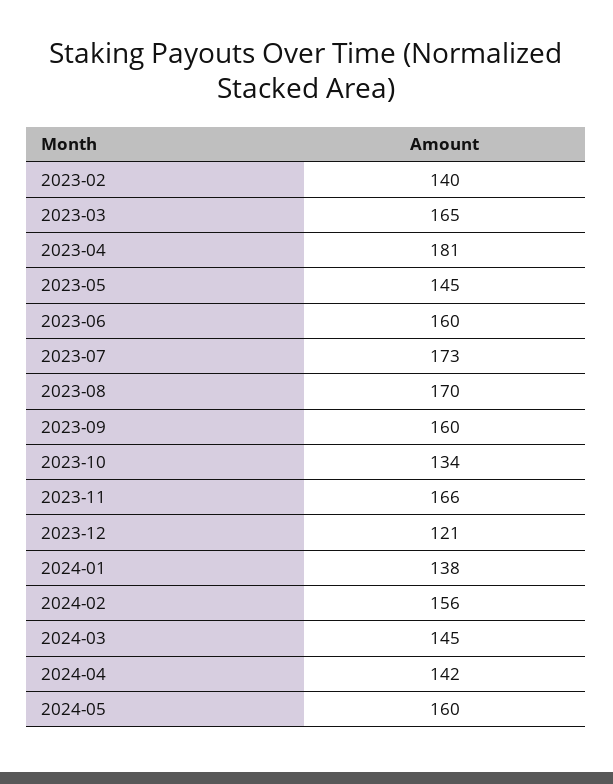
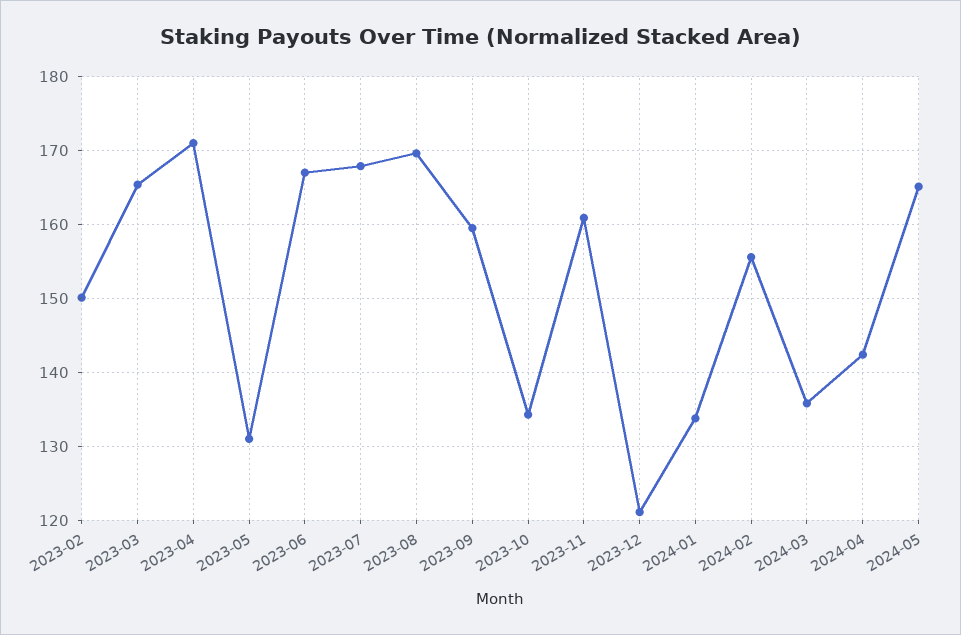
2023-02: 140 -> 150
2023-04: 181 -> 171
2023-05: 145 -> 131
2023-06: 160 -> 167
2023-07: 173 -> 168
2023-11: 166 -> 161
2024-01: 138 -> 134
2024-03: 145 -> 136
2024-05: 160 -> 165

